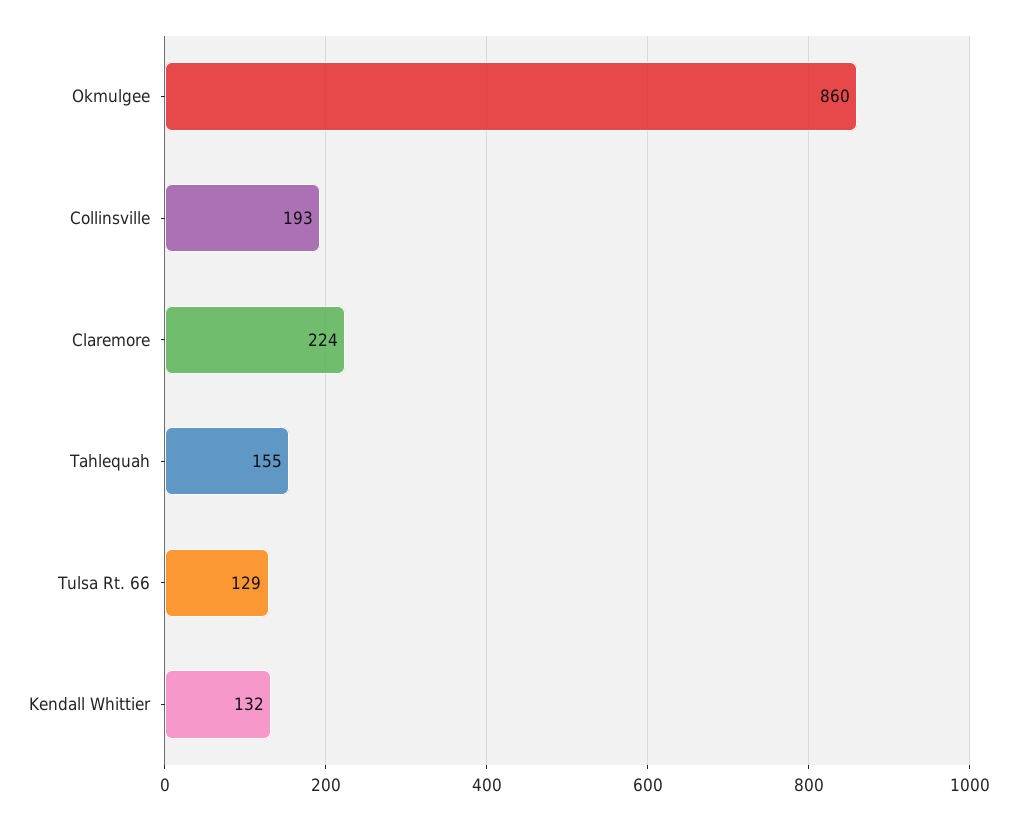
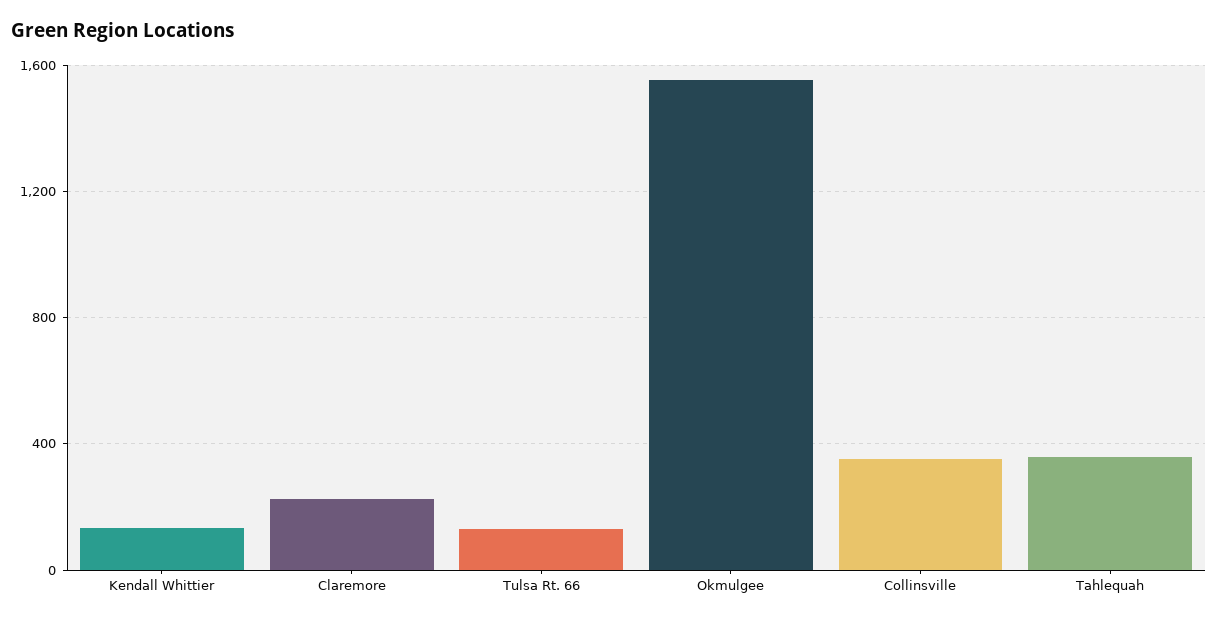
Okmulgee: 860 -> 1550
Collinsville: 193 -> 350
Tahlequah: 155 -> 350

